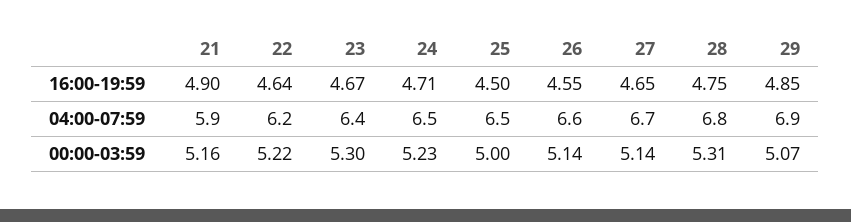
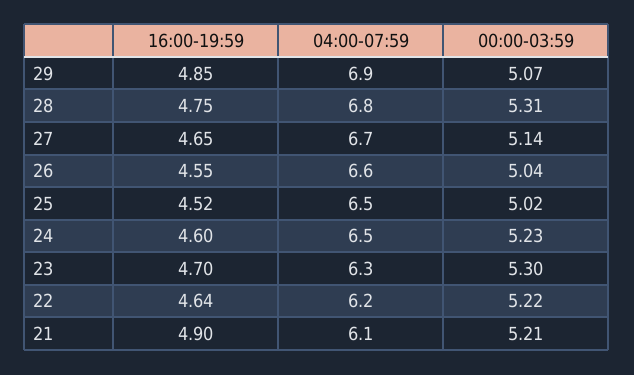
23, 16:00-19:59: 4.67 -> 4.7
24, 16:00-19:59: 4.71 -> 4.6
25, 16:00-19:59: 4.5 -> 4.52
21, 04:00-07:59: 5.9 -> 6.1
23, 04:00-07:59: 6.4 -> 6.3
21, 00:00-03:59: 5.16 -> 5.21
25, 00:00-03:59: 5 -> 5.02
26, 00:00-03:59: 5.14 -> 5.04

